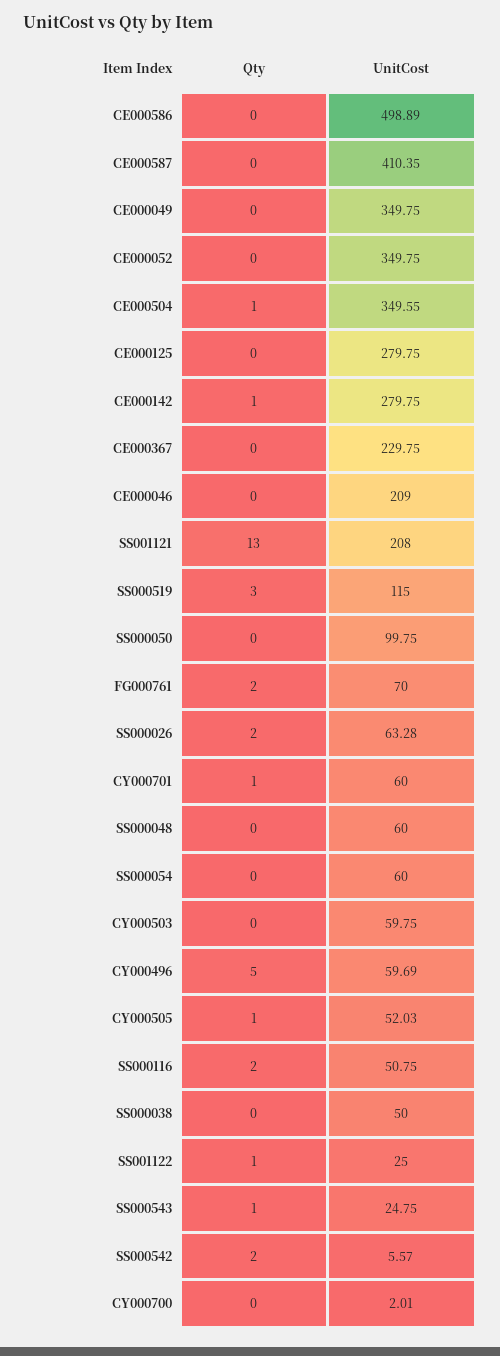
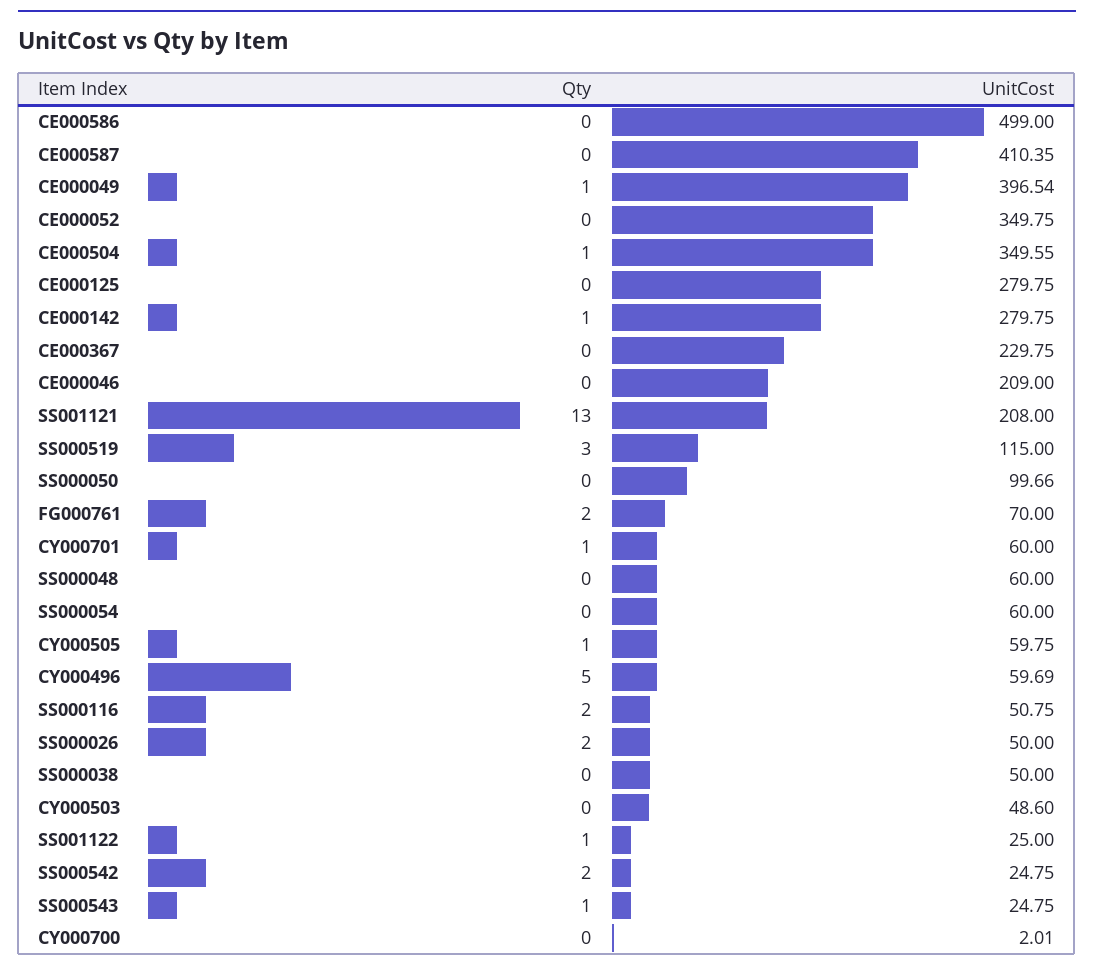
UnitCost, CE000586: 498.89 -> 499
Qty, CE000049: 0 -> 1
UnitCost, CE000049: 349.75 -> 396.54
UnitCost, SS000050: 99.75 -> 99.66
UnitCost, SS000026: 63.28 -> 50
UnitCost, CY000503: 59.75 -> 48.6
UnitCost, CY000505: 52.03 -> 59.75
UnitCost, SS000542: 5.57 -> 24.75

